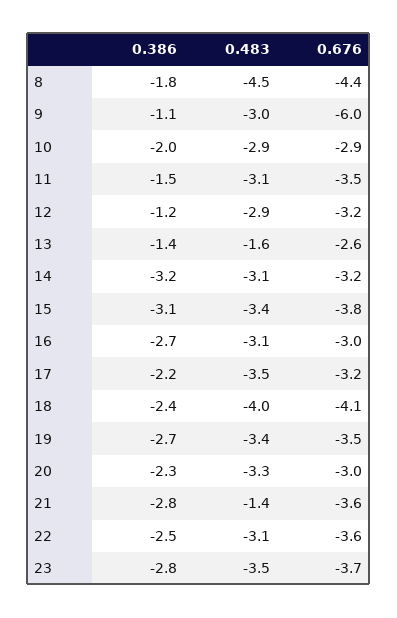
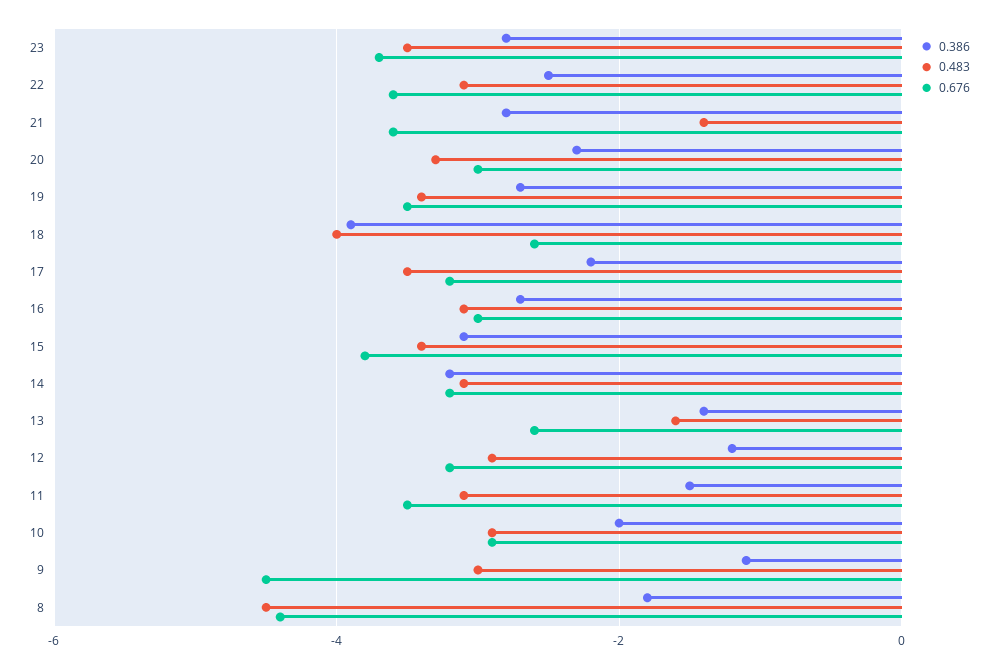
0.676, 9: -6 -> -4.5
0.386, 18: -2.4 -> -4
0.676, 18: -4.1 -> -2.5

